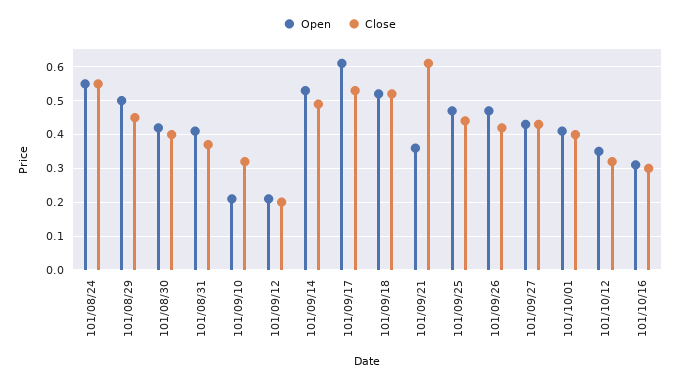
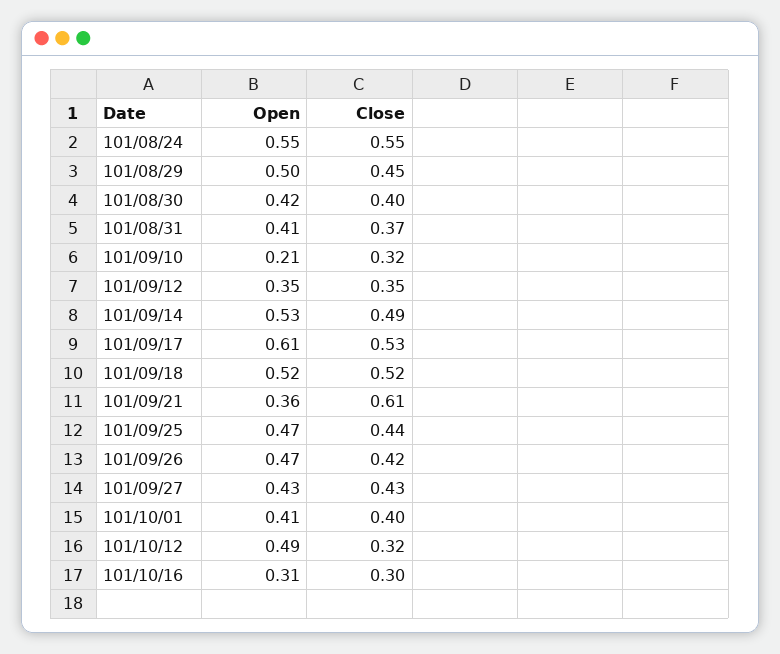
Open, 101/09/12: 0.2 -> 0.35
Close, 101/09/12: 0.2 -> 0.35
Open, 101/10/12: 0.35 -> 0.49

